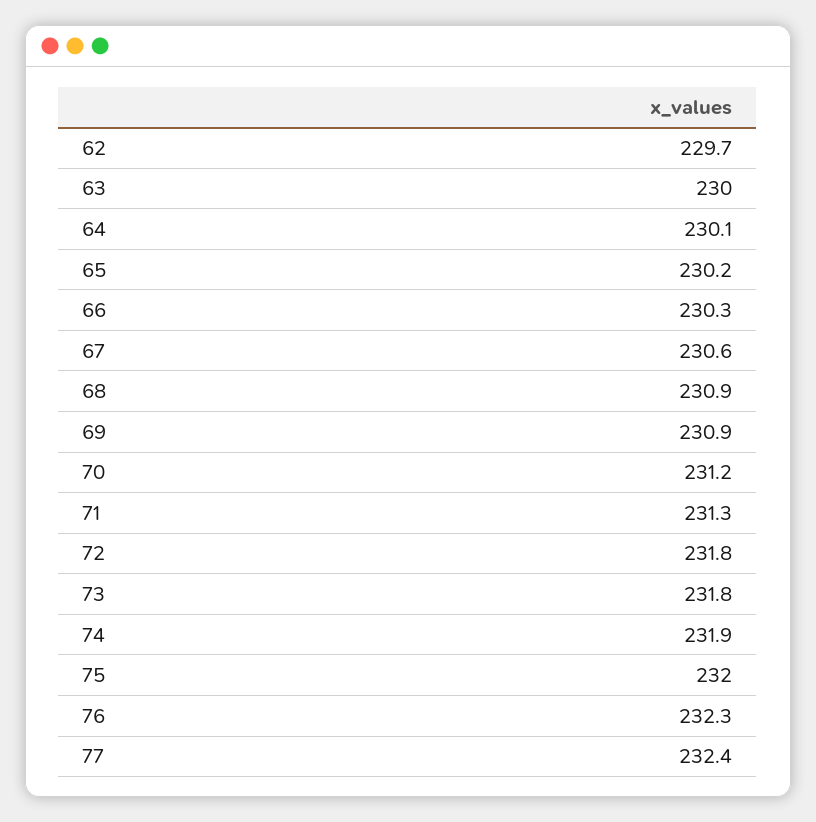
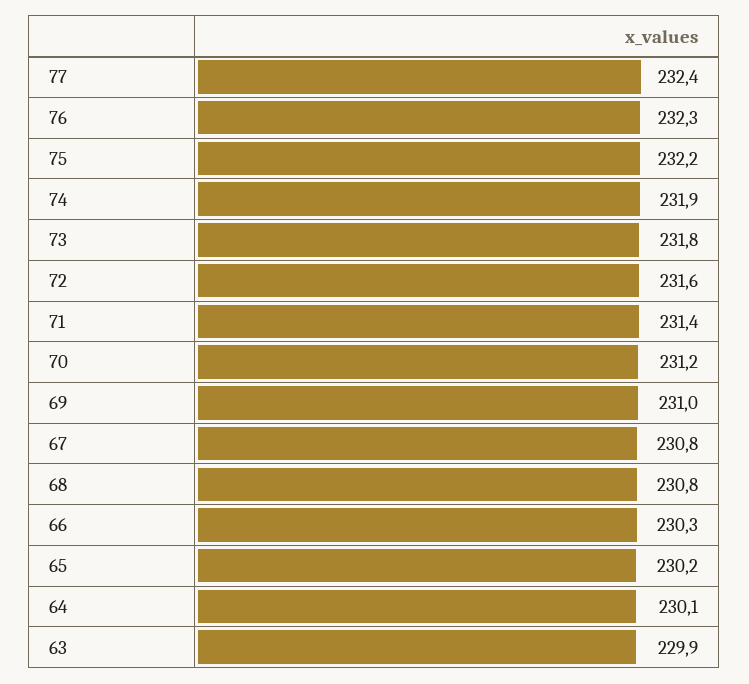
62: 229.7 -> none
63: 230 -> 229.9
67: 230.6 -> 230.8
68: 230.9 -> 230.8
69: 230.9 -> 231
71: 231.3 -> 231.4
72: 231.8 -> 231.6
75: 232 -> 232.2

